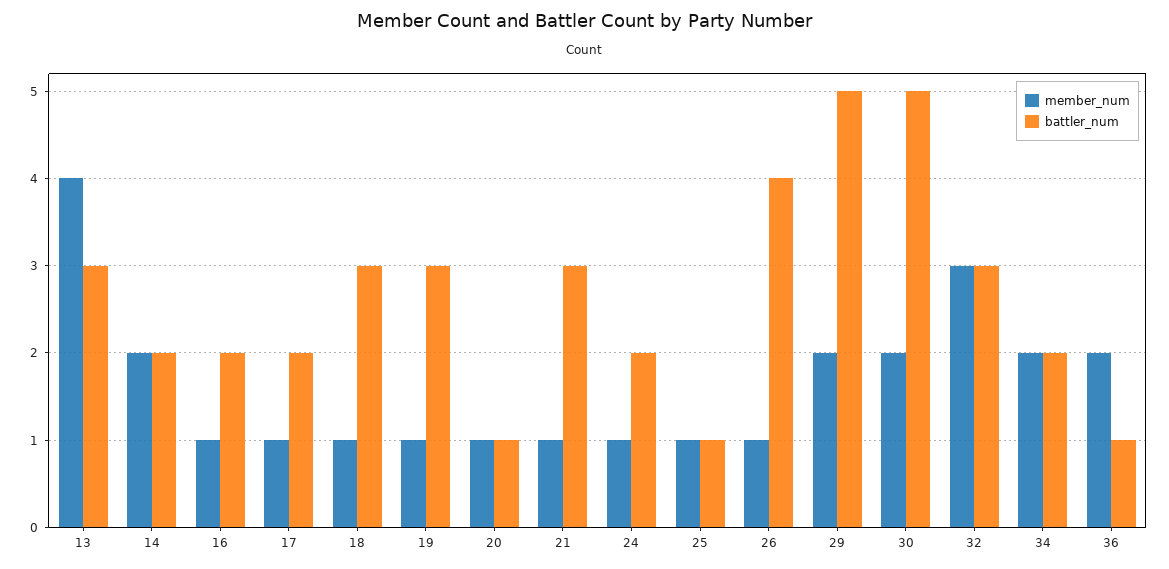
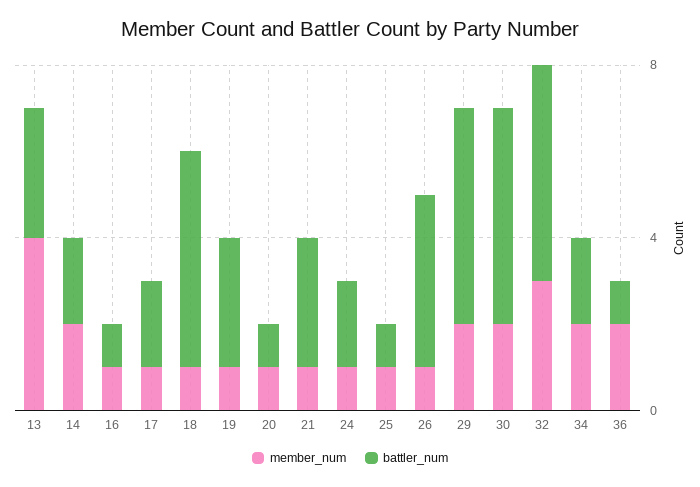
battler_num, 16: 2 -> 1
battler_num, 18: 3 -> 5
battler_num, 32: 3 -> 5

